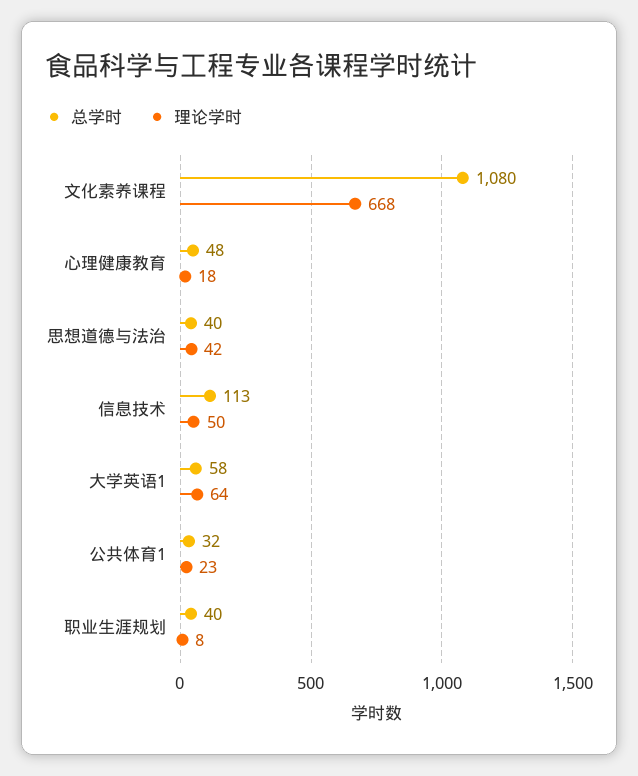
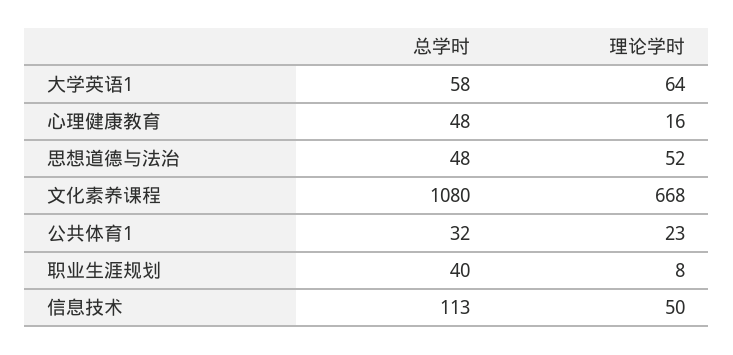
理论学时, 心理健康教育: 18 -> 16
总学时, 思想道德与法治: 40 -> 48
理论学时, 思想道德与法治: 42 -> 52

